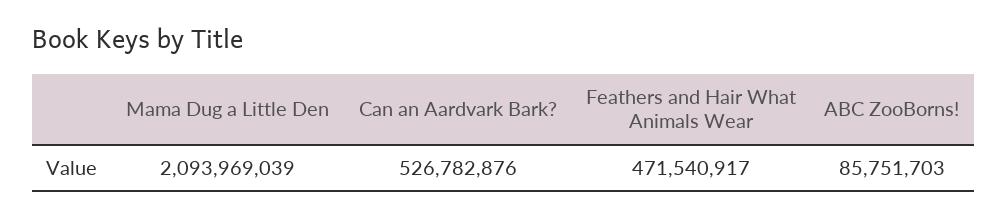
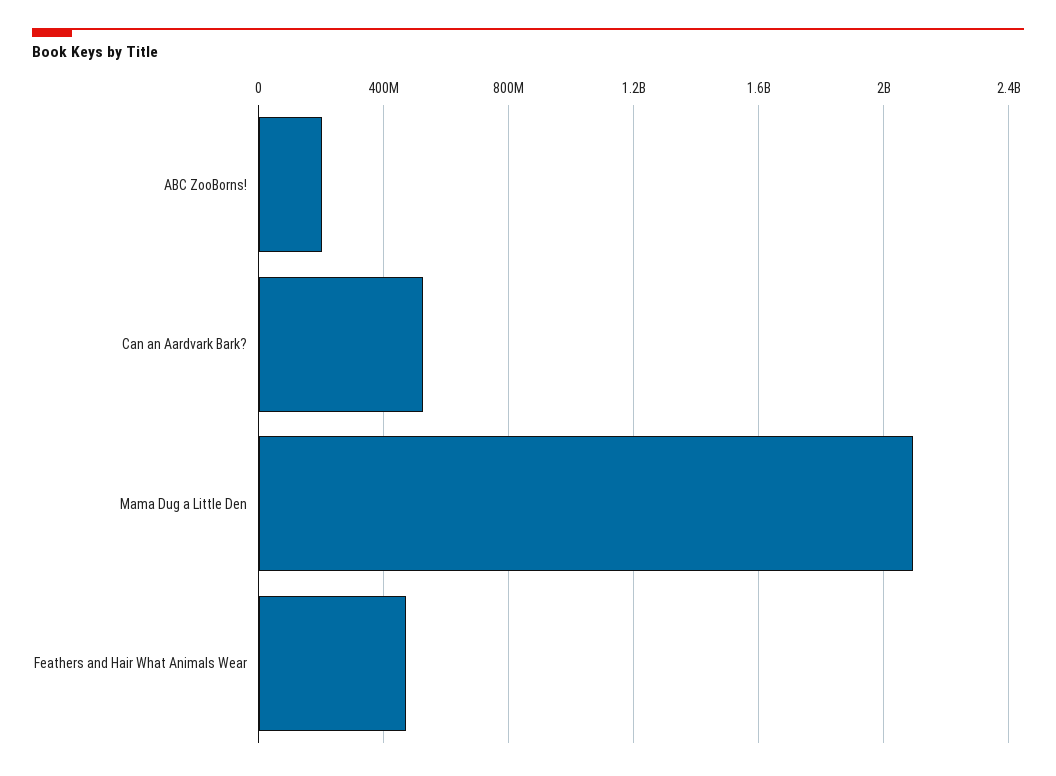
ABC ZooBorns!: 85751703 -> 200000000

